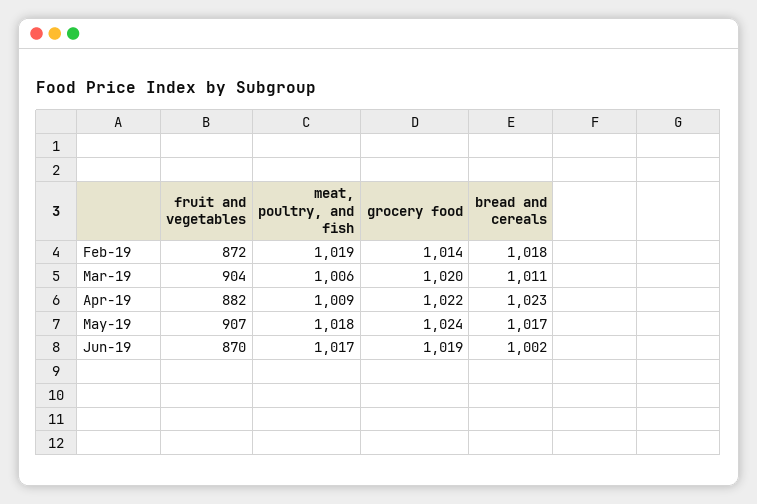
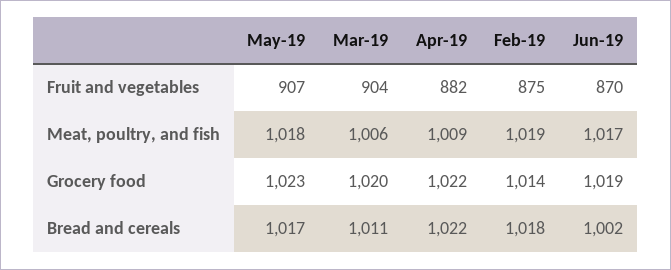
fruit and vegetables, Feb-19: 872 -> 875
bread and cereals, Apr-19: 1023 -> 1022
grocery food, May-19: 1024 -> 1023

